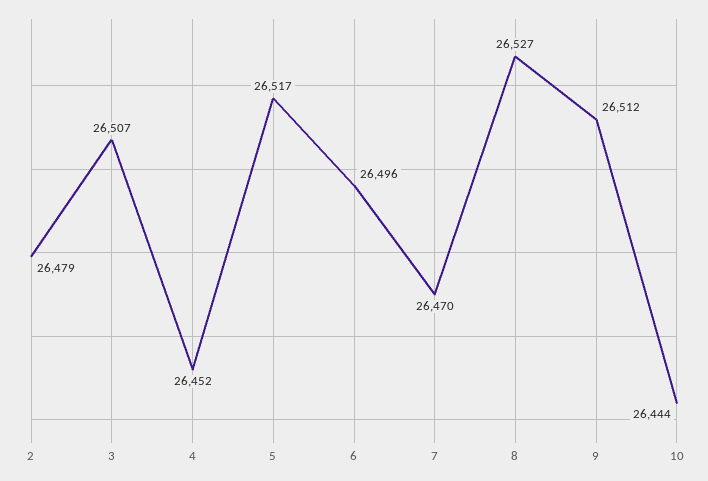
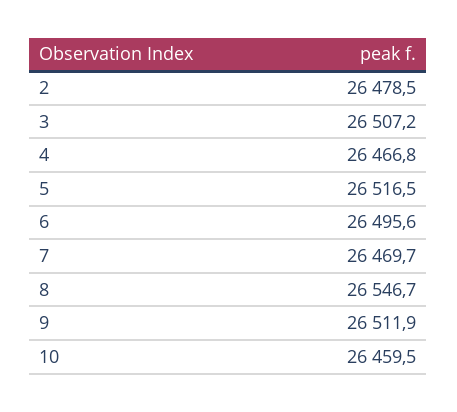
4: 26452 -> 26466.8
8: 26527 -> 26546.7
10: 26444 -> 26459.5

